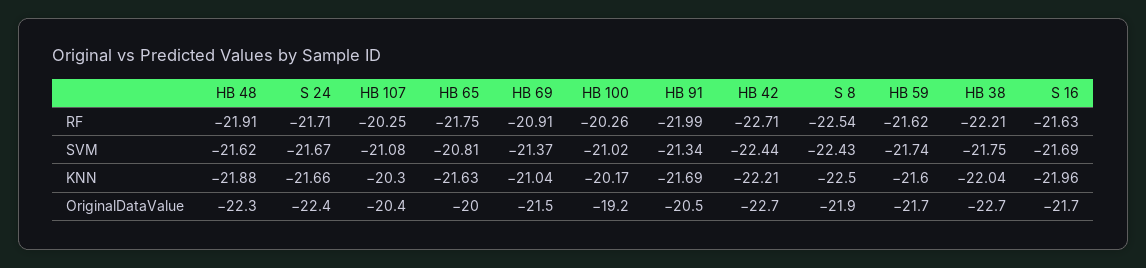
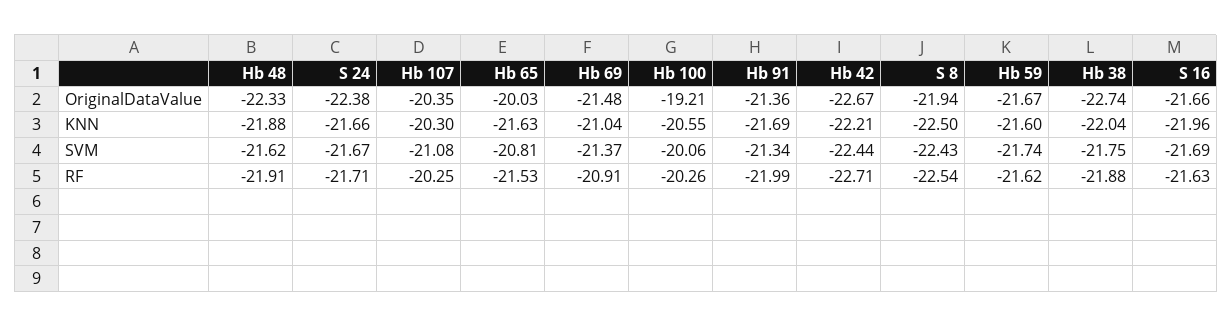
HB 65, RF: -21.75 -> -21.53
HB 38, RF: -22.21 -> -21.88
HB 100, SVM: -21.02 -> -20.06
HB 100, KNN: -20.17 -> -20.55
HB 91, OriginalDataValue: -20.5 -> -21.36

